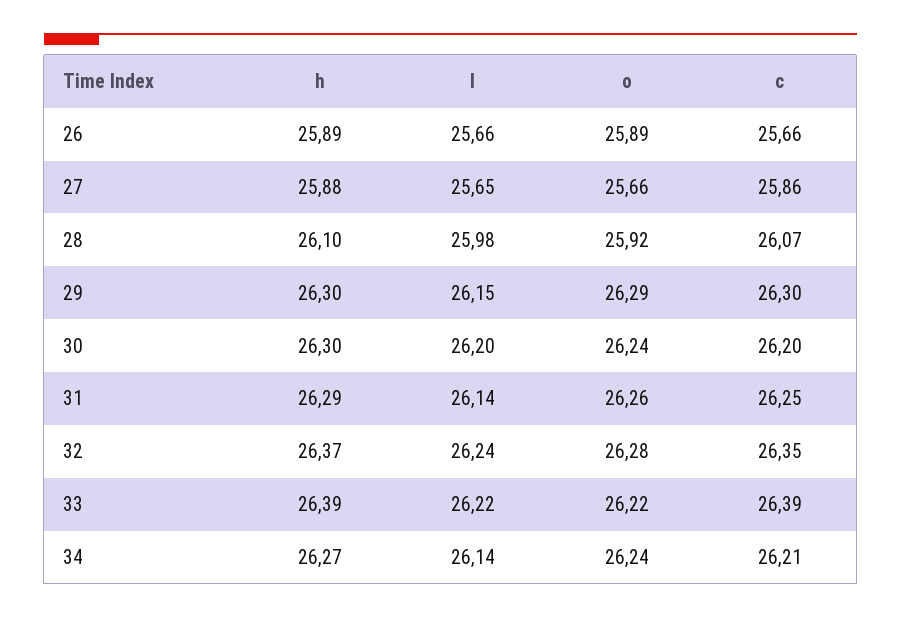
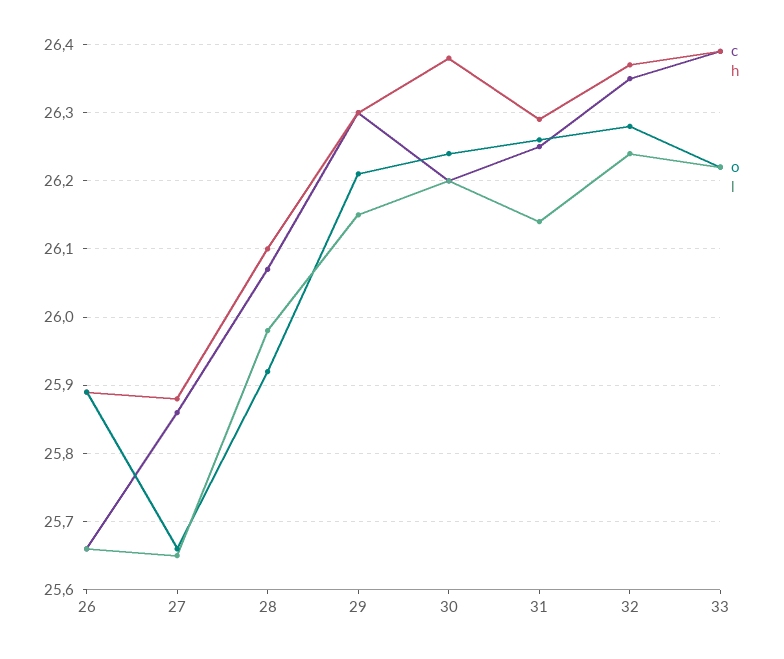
o, 29: 26.29 -> 26.21
h, 30: 26.3 -> 26.38
h, 34: 26.27 -> none
l, 34: 26.14 -> none
o, 34: 26.24 -> none
c, 34: 26.21 -> none

